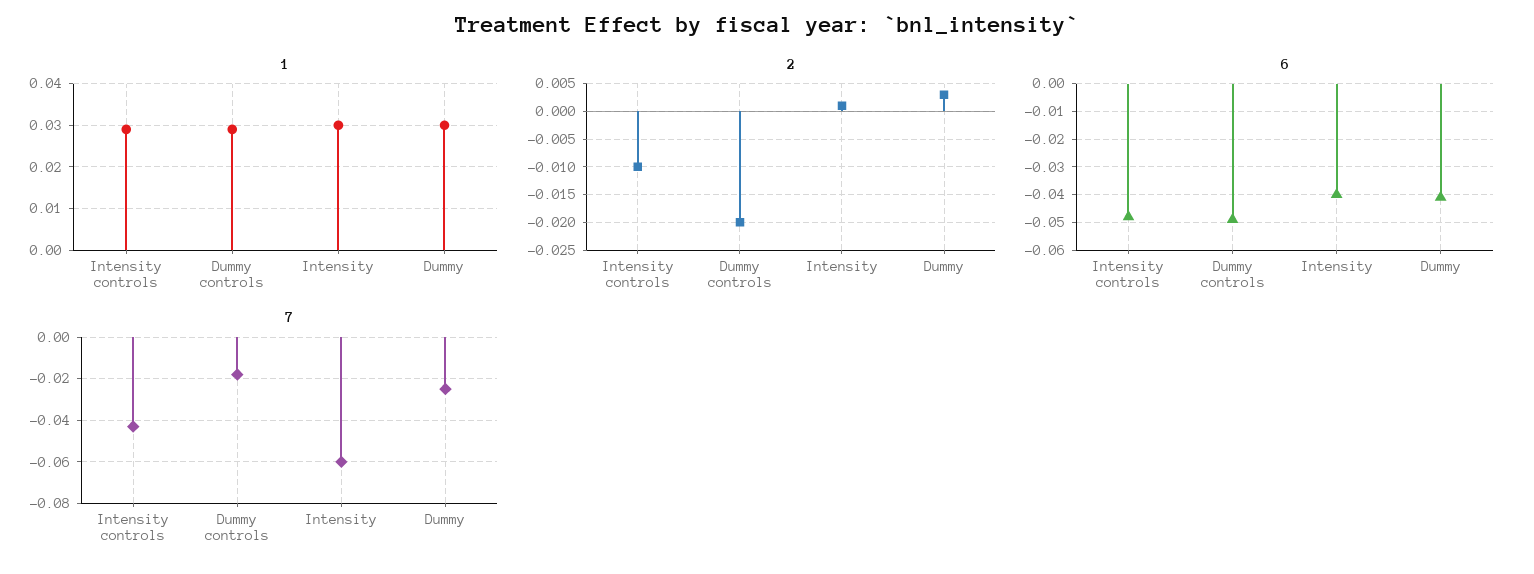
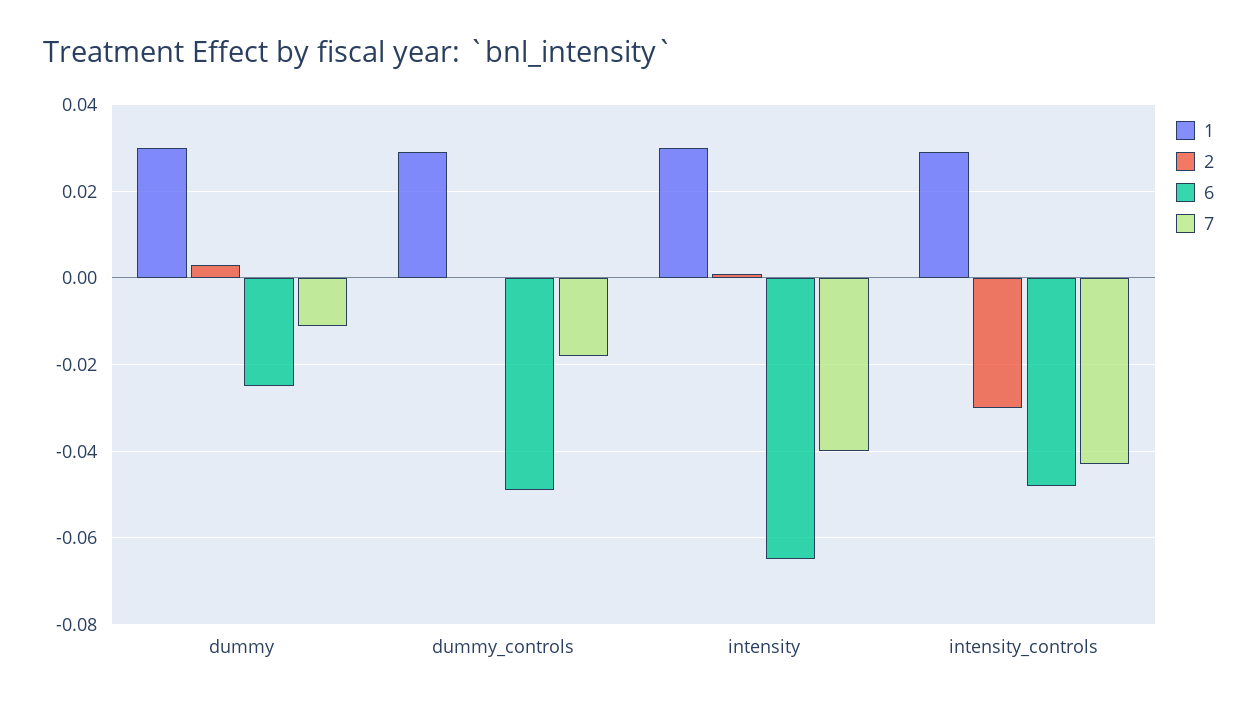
2, Intensity controls: -0.01 -> -0.03
2, Dummy controls: -0.02 -> 0
6, Intensity: -0.04 -> -0.065
6, Dummy: -0.04 -> -0.025
7, Intensity: -0.06 -> -0.04
7, Dummy: -0.025 -> -0.01

